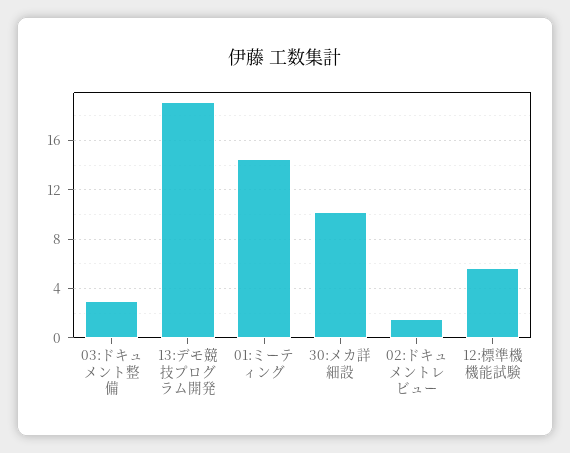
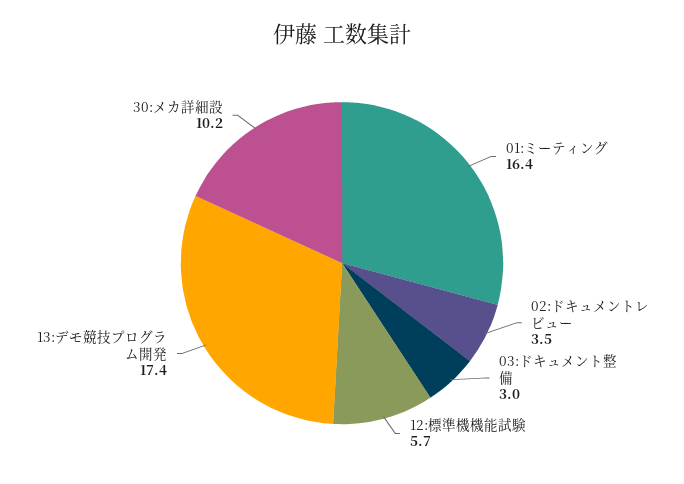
13:デモ競技プログラム開発: 19 -> 17.4
01:ミーティング: 14.5 -> 16.4
02:ドキュメントレビュー: 1.5 -> 3.5

